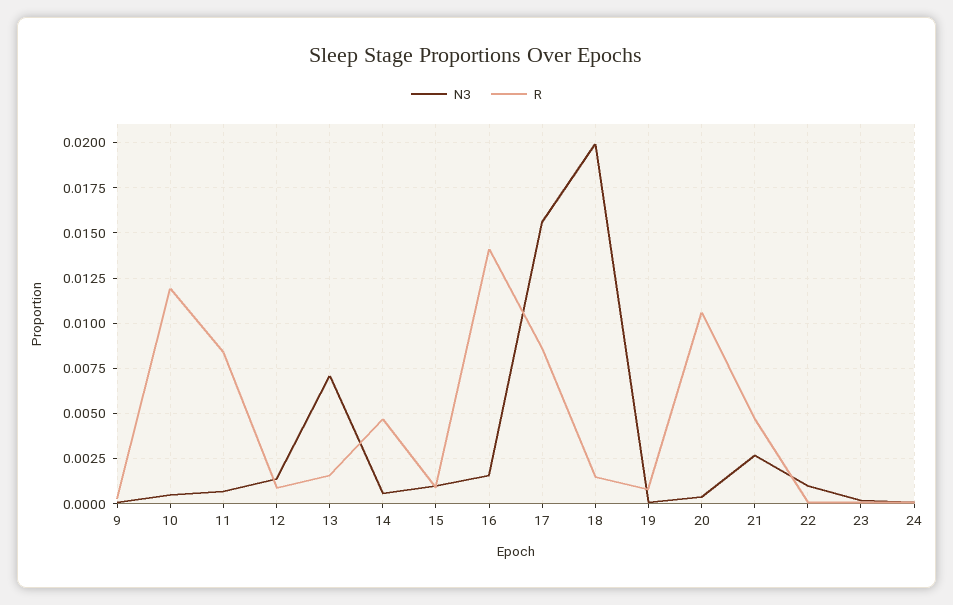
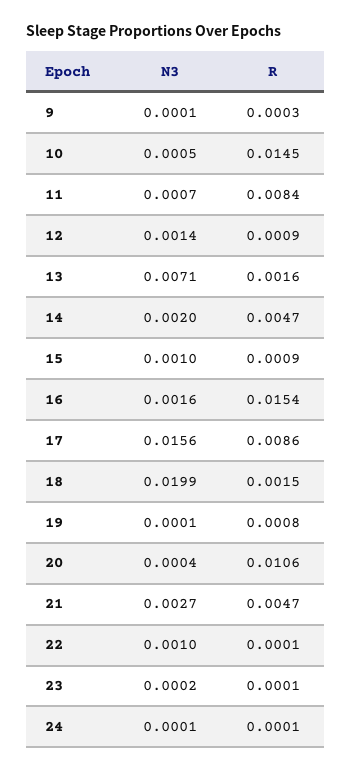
R, 10: 0.012 -> 0.0145
N3, 14: 0.0005 -> 0.002
R, 16: 0.014 -> 0.0154

